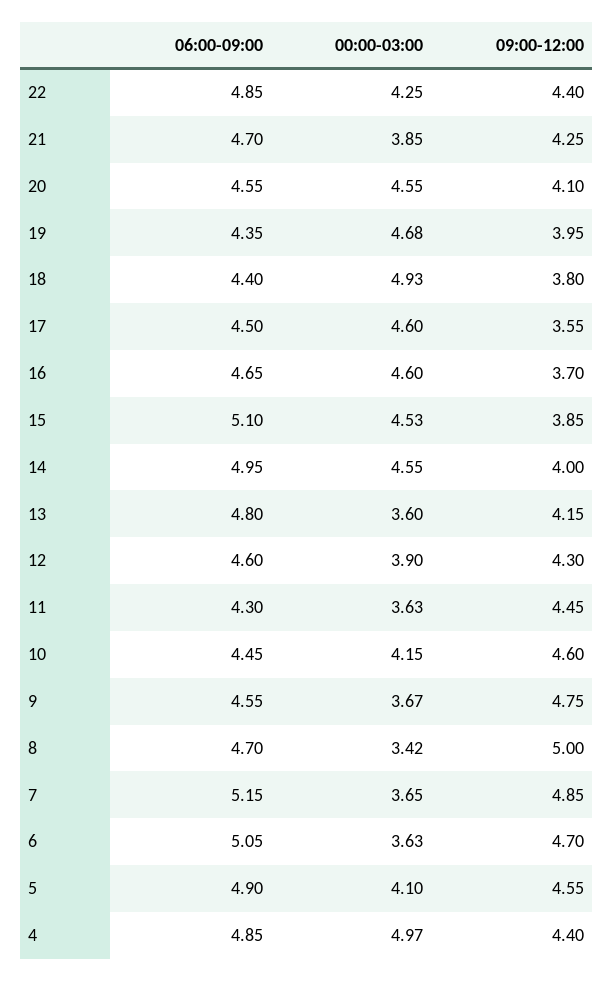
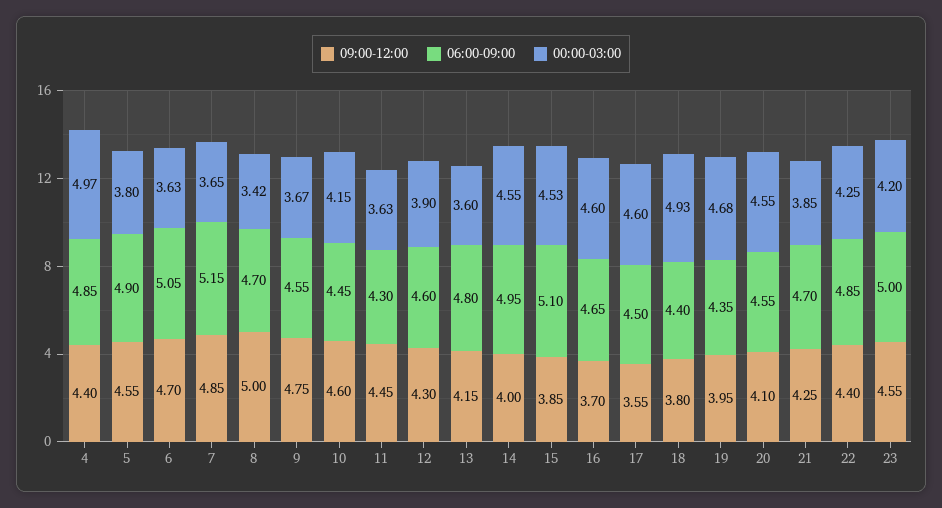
00:00-03:00, 5: 4.1 -> 3.8
09:00-12:00, 23: none -> 4.55
06:00-09:00, 23: none -> 5
00:00-03:00, 23: none -> 4.2

